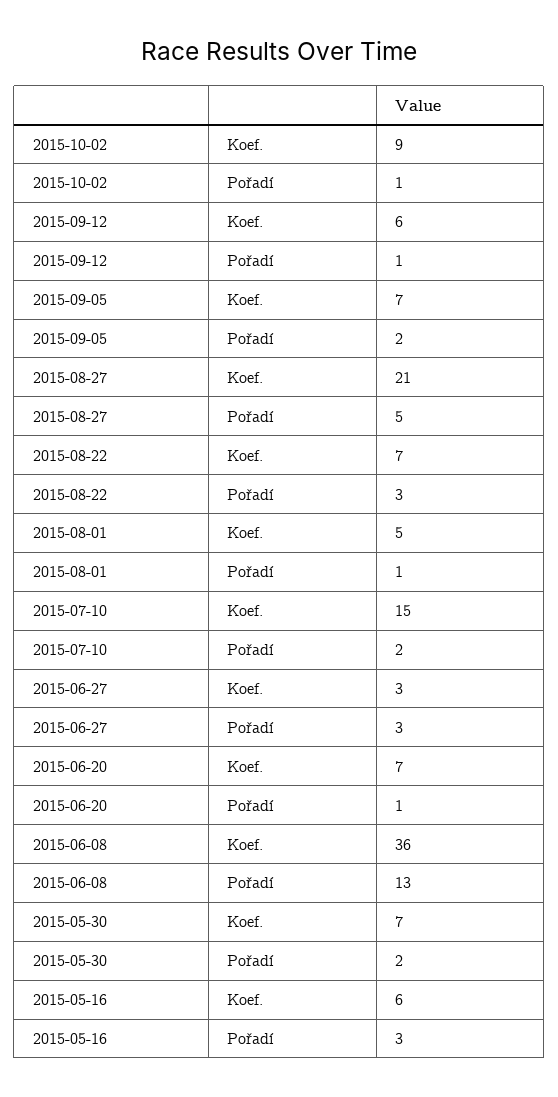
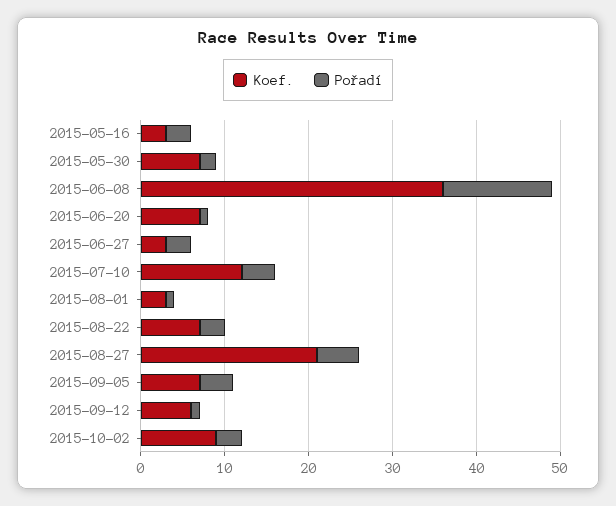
Pořadí, 2015-10-02: 1 -> 3
Pořadí, 2015-09-05: 2 -> 4
Koef., 2015-08-01: 5 -> 3
Koef., 2015-07-10: 15 -> 12
Pořadí, 2015-07-10: 2 -> 4
Koef., 2015-05-16: 6 -> 3

